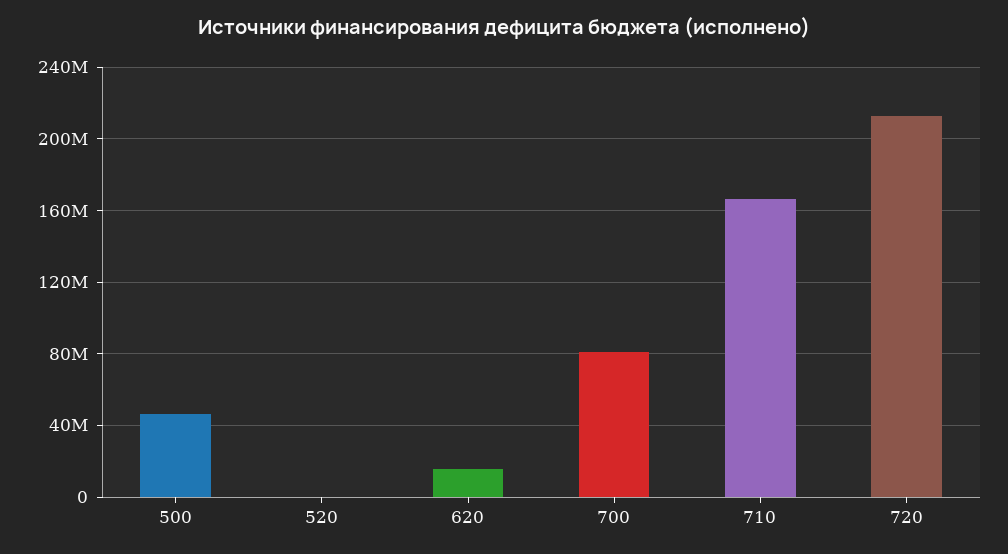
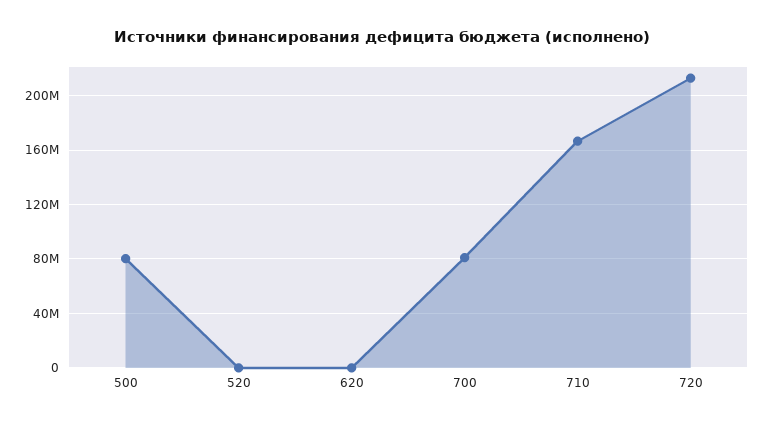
500: 45000000 -> 80000000
620: 15000000 -> 0

